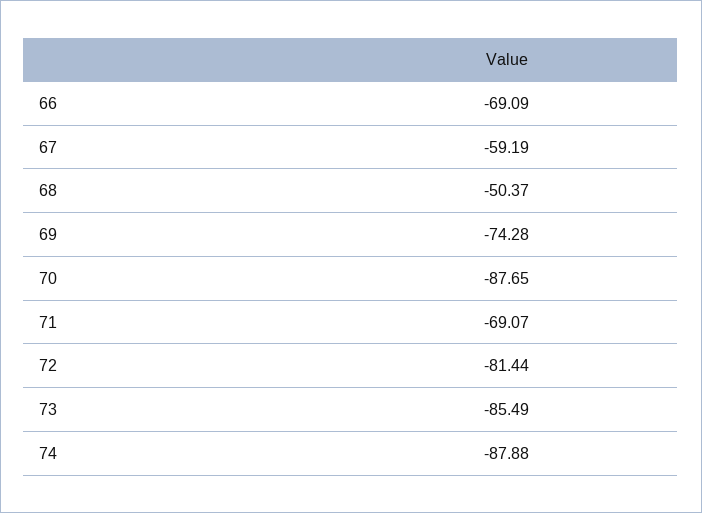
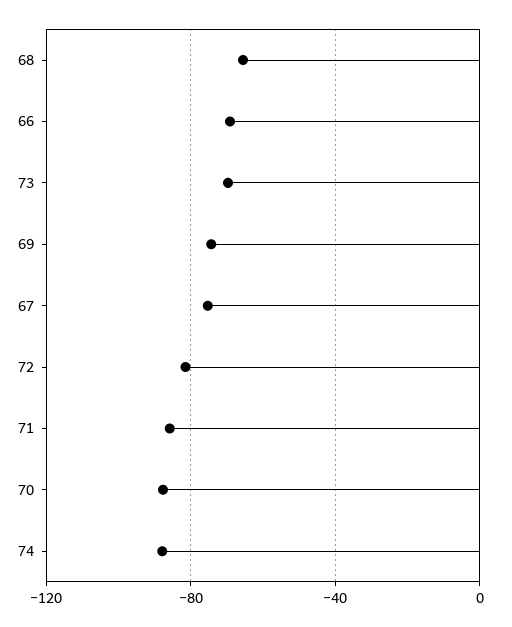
67: -59.19 -> -75
68: -50.37 -> -65
71: -69.07 -> -85
73: -85.49 -> -70

